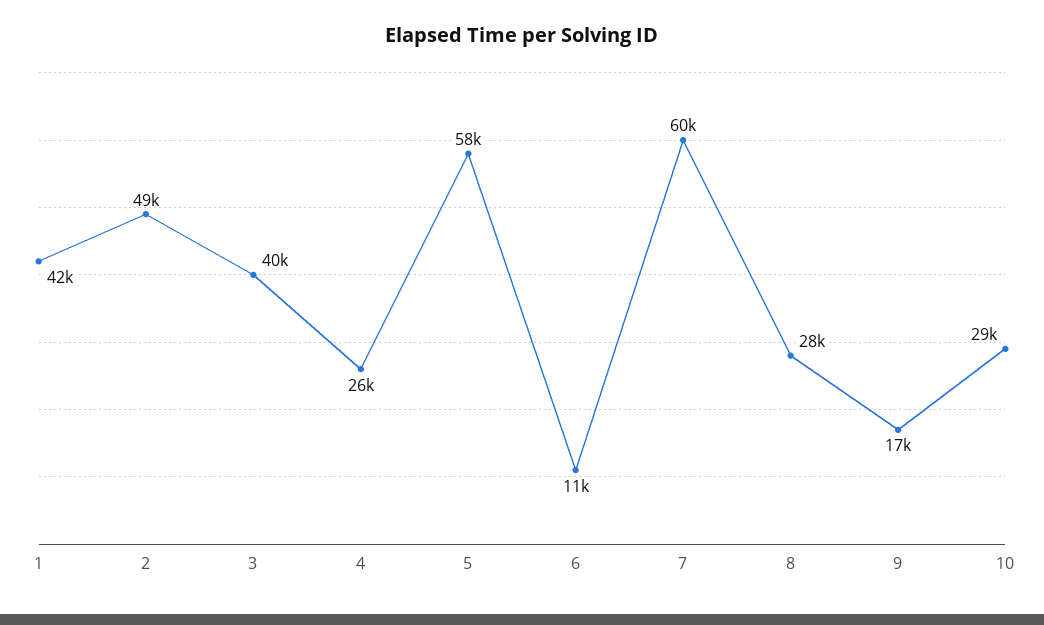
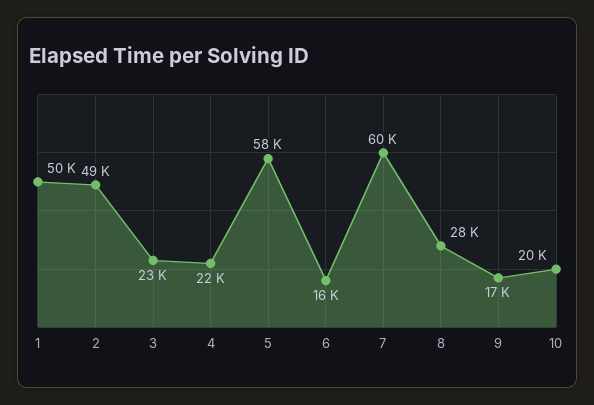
1: 42000 -> 50000
3: 40000 -> 23000
4: 26000 -> 22000
6: 11000 -> 16000
10: 29000 -> 20000

